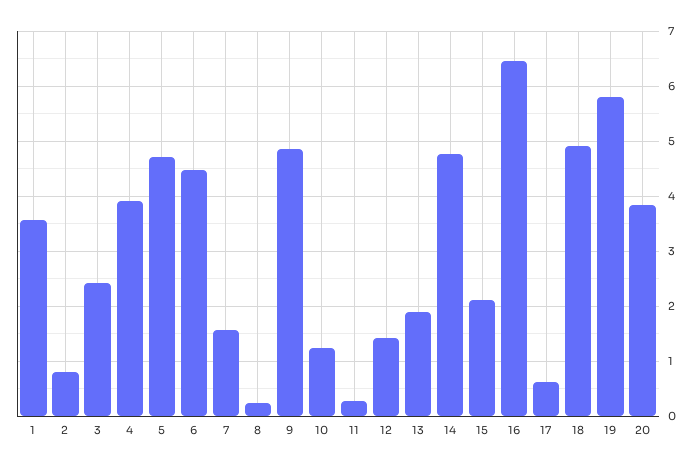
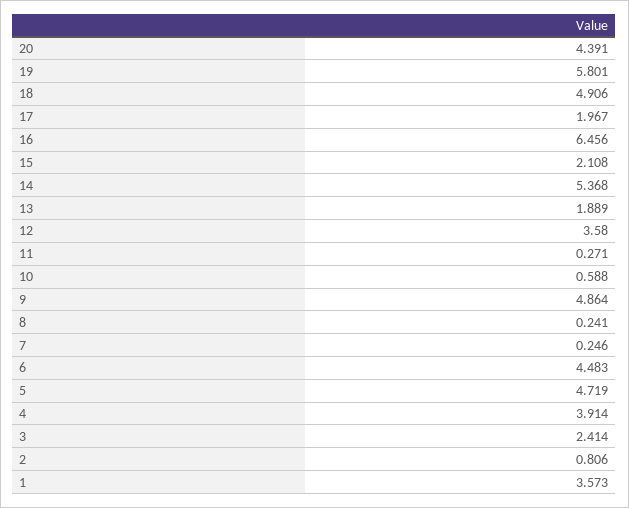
7: 1.6 -> 0.246
10: 1.2 -> 0.588
12: 1.4 -> 3.58
14: 4.8 -> 5.368
17: 0.6 -> 1.967
20: 3.8 -> 4.391

